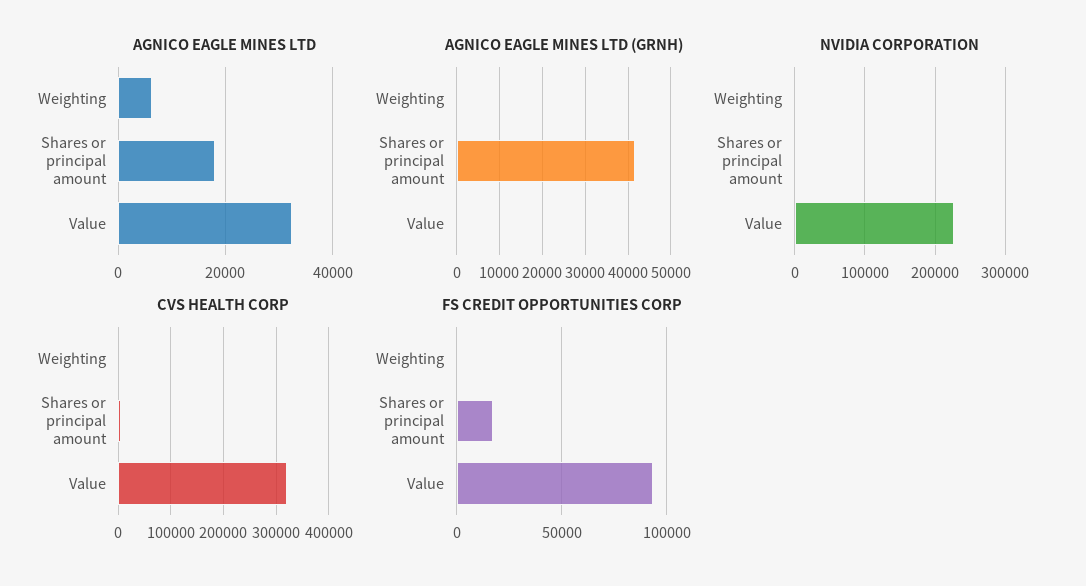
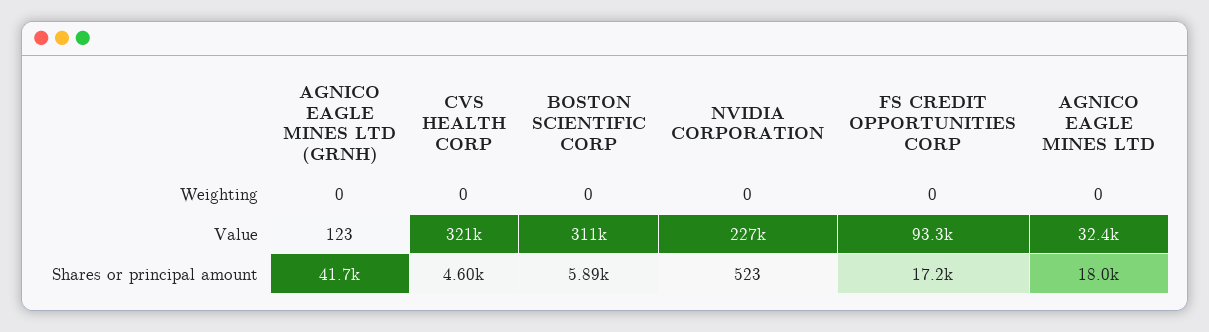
AGNICO EAGLE MINES LTD, Weighting: 6000 -> 0
BOSTON SCIENTIFIC CORP, Weighting: none -> 0
BOSTON SCIENTIFIC CORP, Value: none -> 311000
BOSTON SCIENTIFIC CORP, Shares or principal amount: none -> 5890

